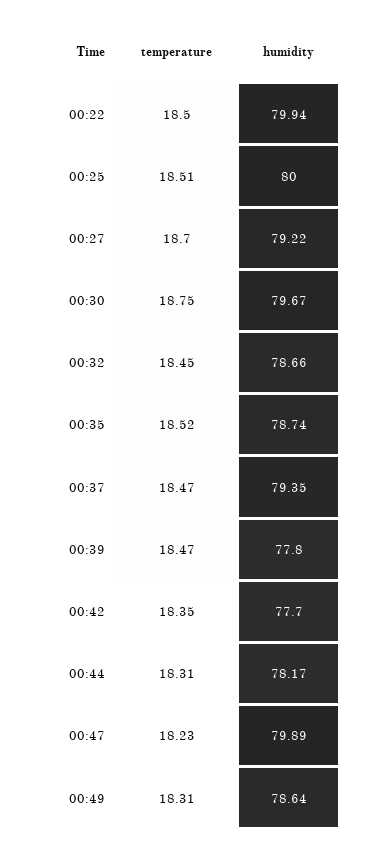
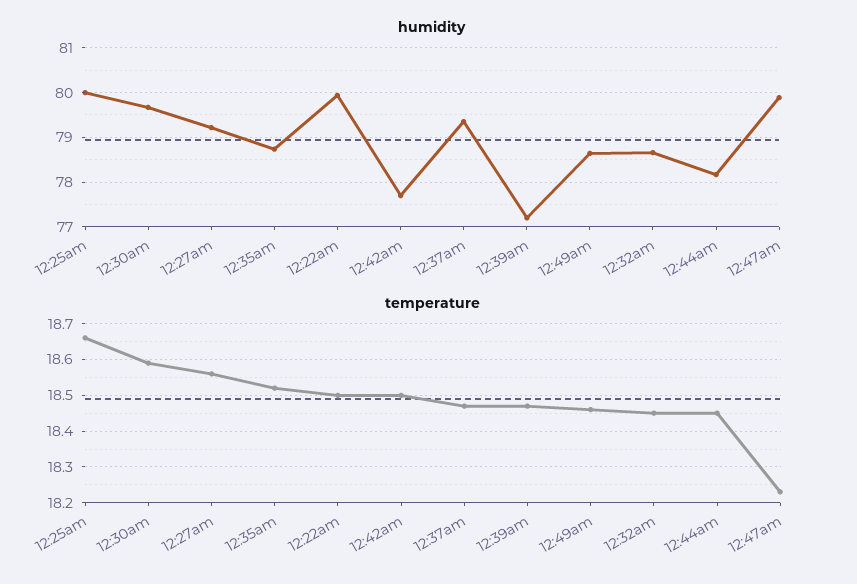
temperature, 00:25: 18.51 -> 18.65
temperature, 00:27: 18.7 -> 18.55
temperature, 00:30: 18.75 -> 18.6
humidity, 00:39: 77.8 -> 77.2
temperature, 00:42: 18.35 -> 18.5
temperature, 00:44: 18.31 -> 18.45
temperature, 00:49: 18.31 -> 18.45

